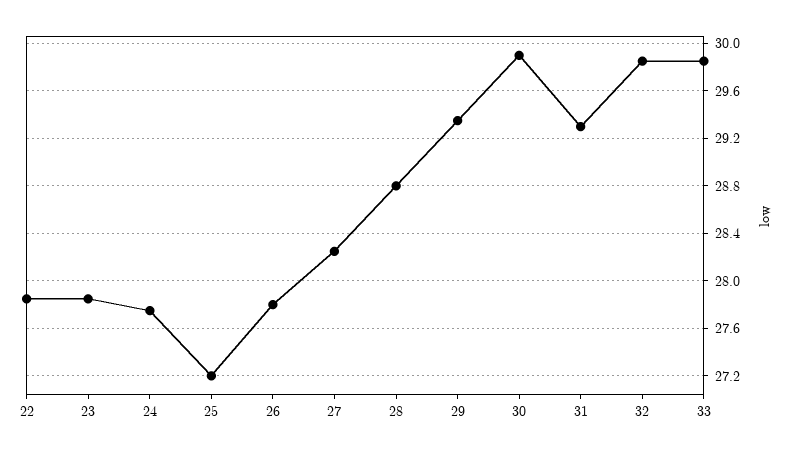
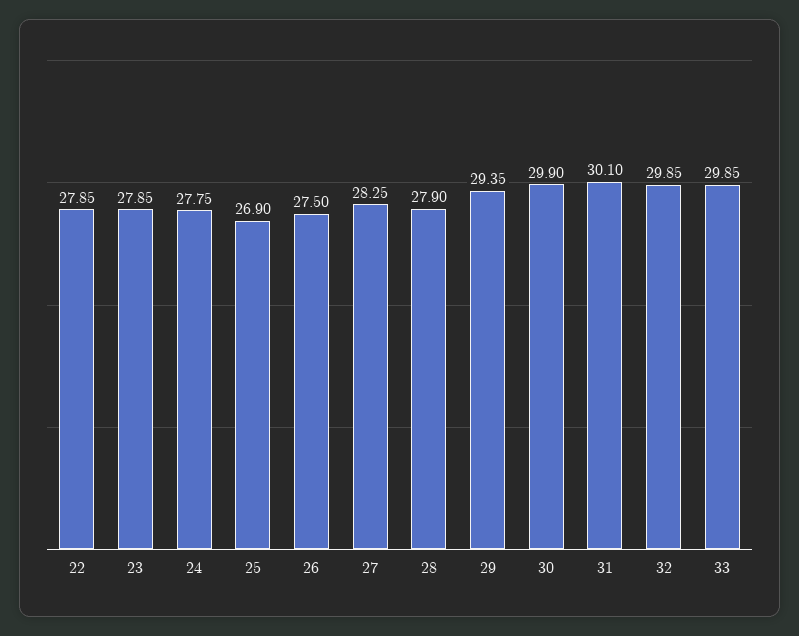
25: 27.2 -> 26.9
26: 27.8 -> 27.5
28: 28.8 -> 27.9
31: 29.3 -> 30.1

